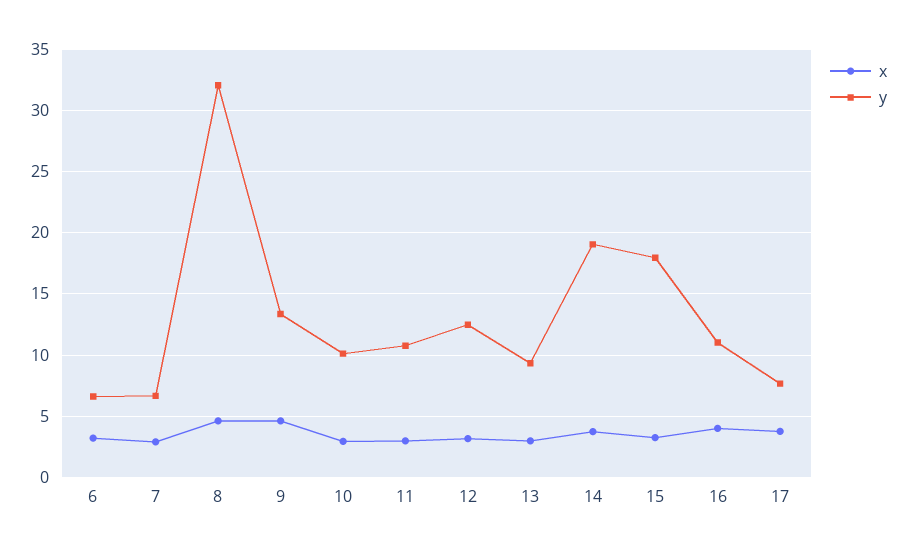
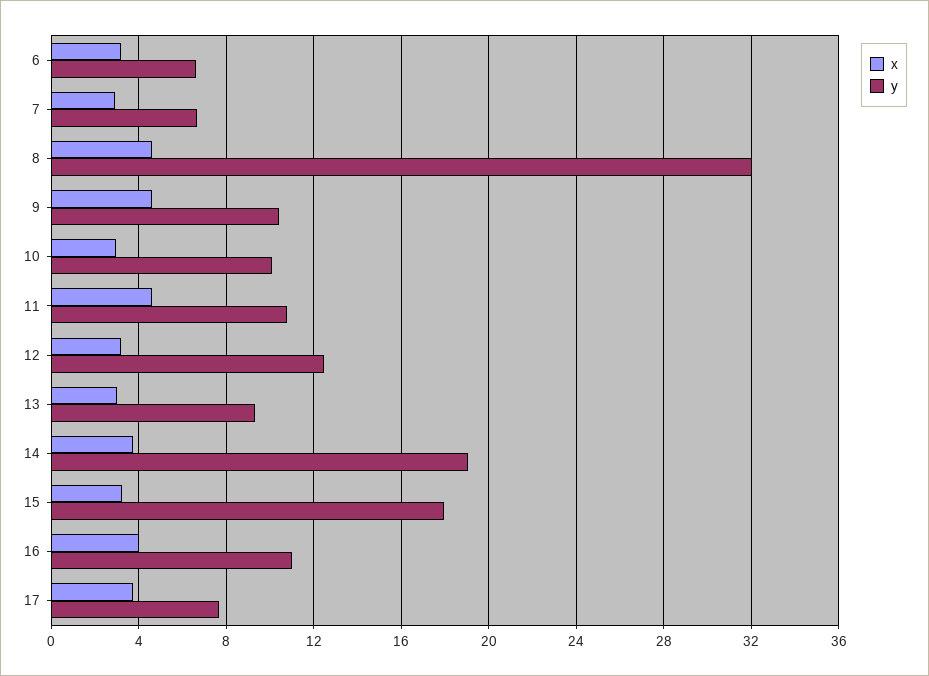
y, 9: 13.5 -> 10.5
x, 11: 3 -> 4.5

